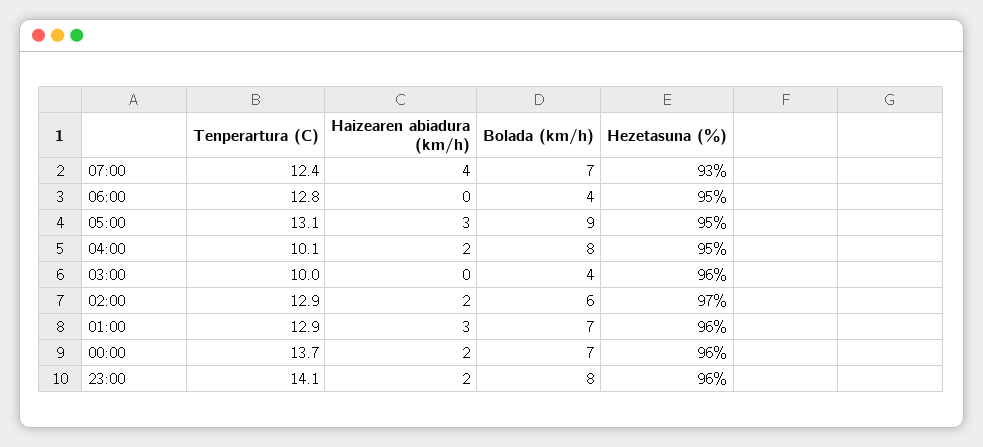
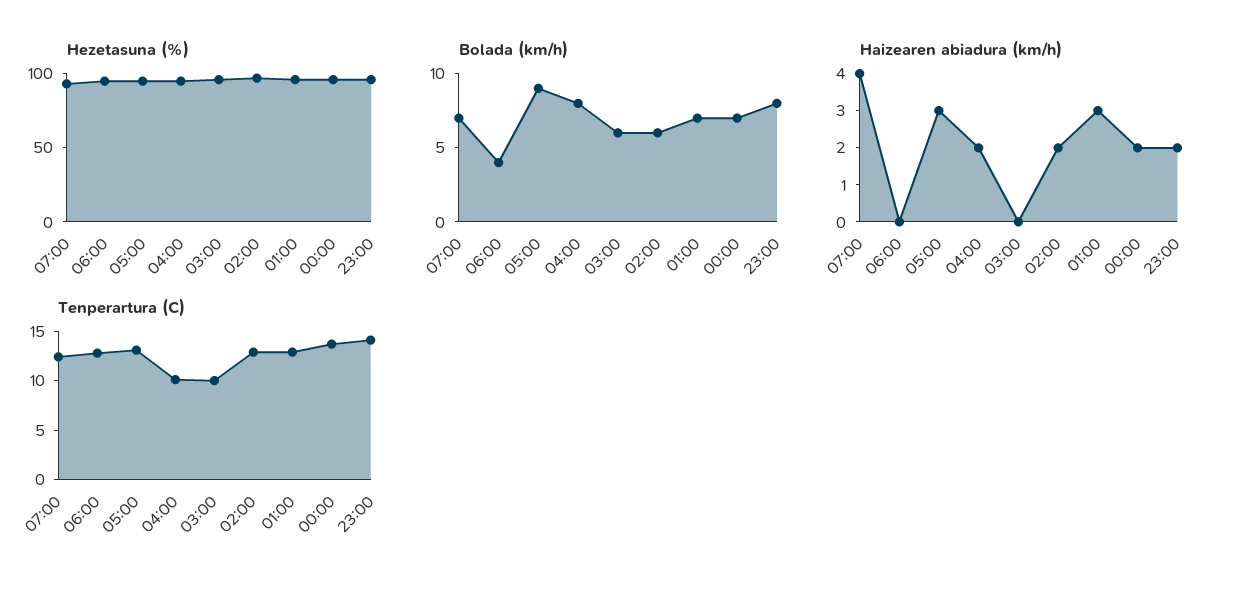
Bolada (km/h), 03:00: 4 -> 6

